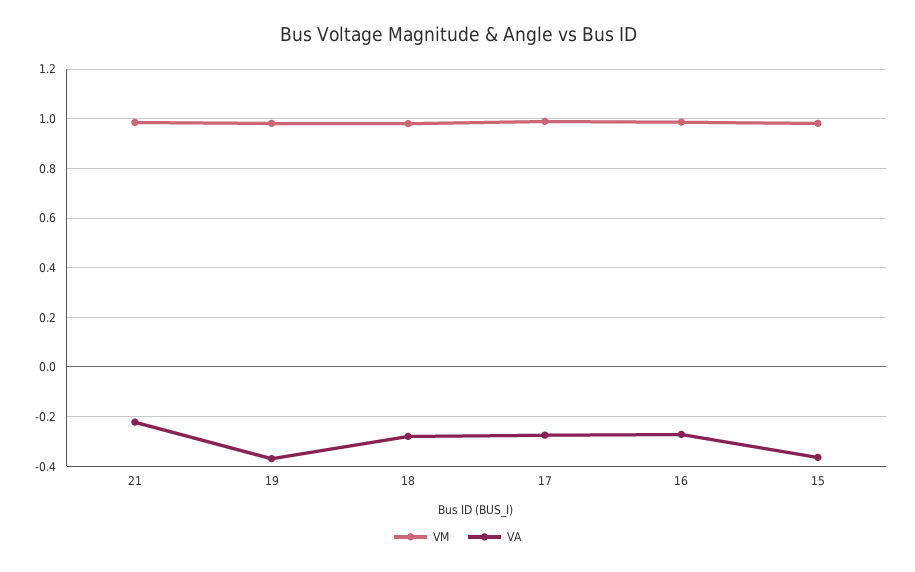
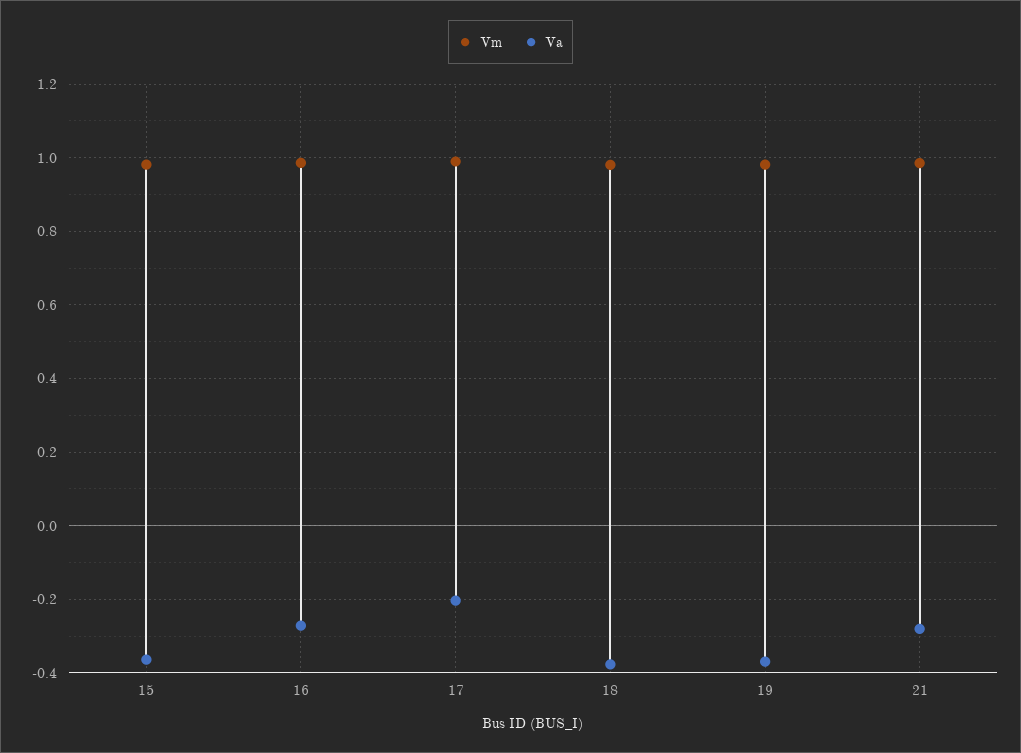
VA, 21: -0.225 -> -0.28
VA, 18: -0.275 -> -0.38
VA, 17: -0.275 -> -0.2

